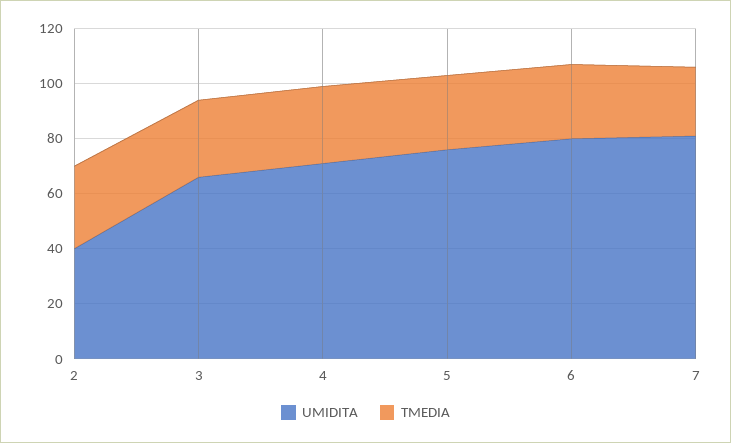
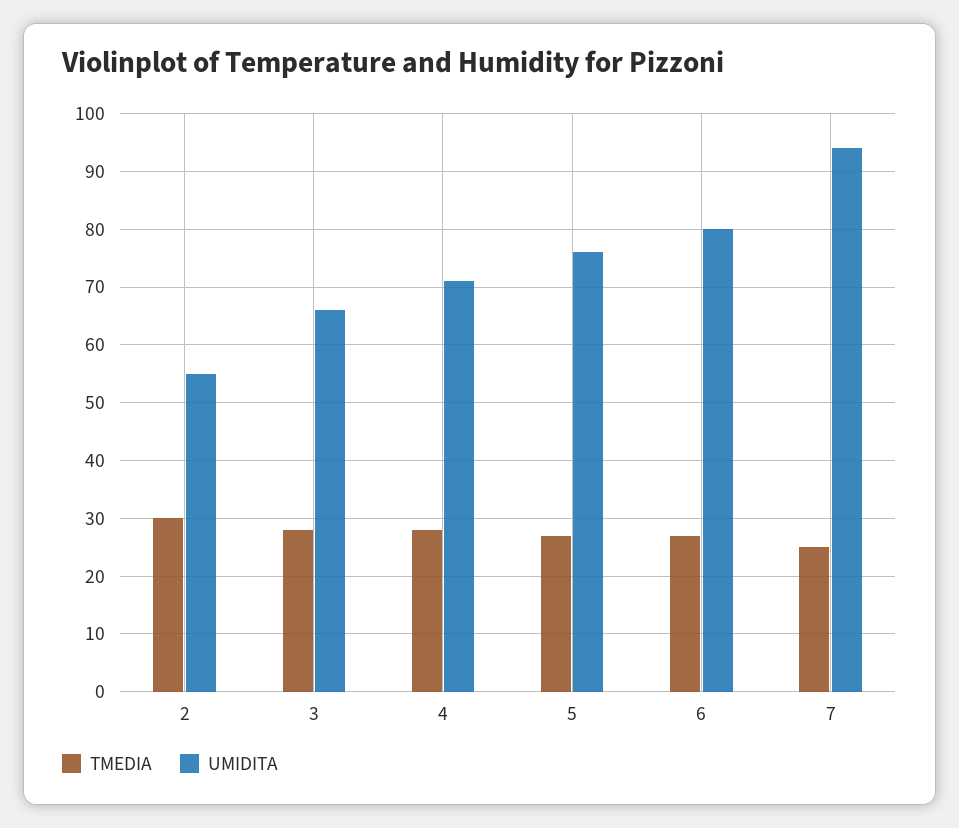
UMIDITA, 2: 40 -> 55
UMIDITA, 7: 80 -> 95

